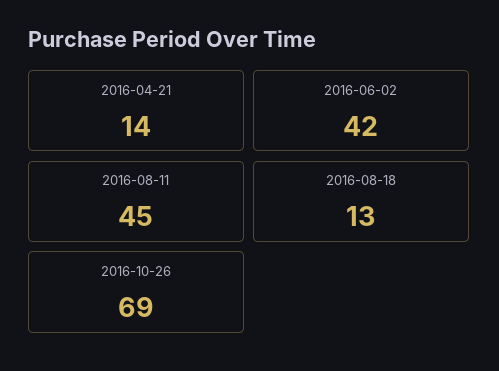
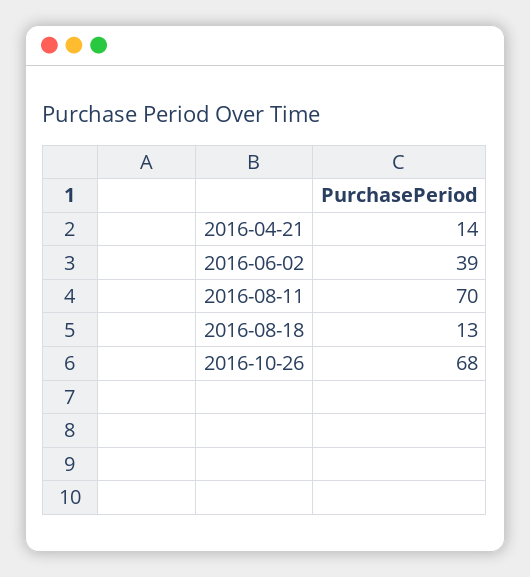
2016-06-02: 42 -> 39
2016-08-11: 45 -> 70
2016-10-26: 69 -> 68

